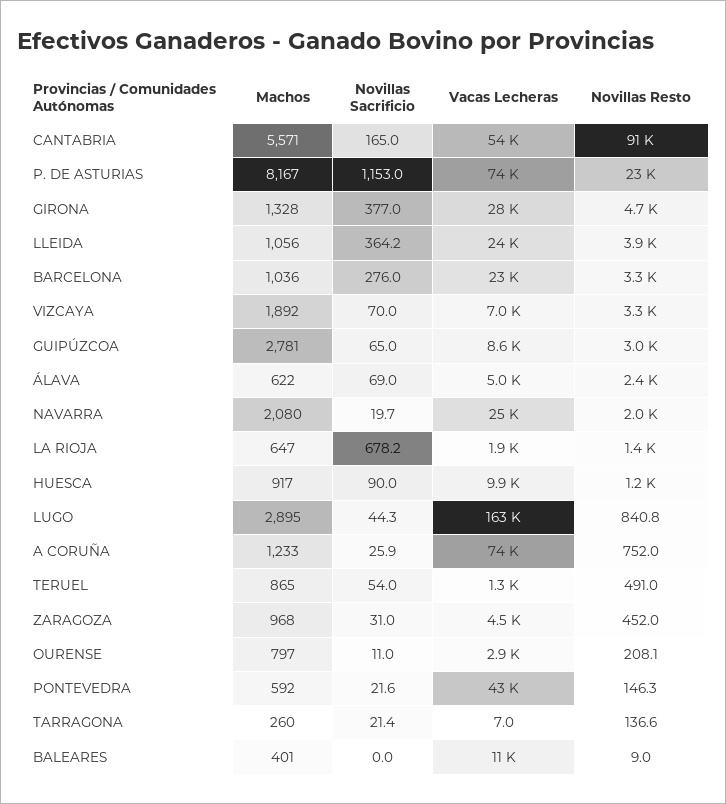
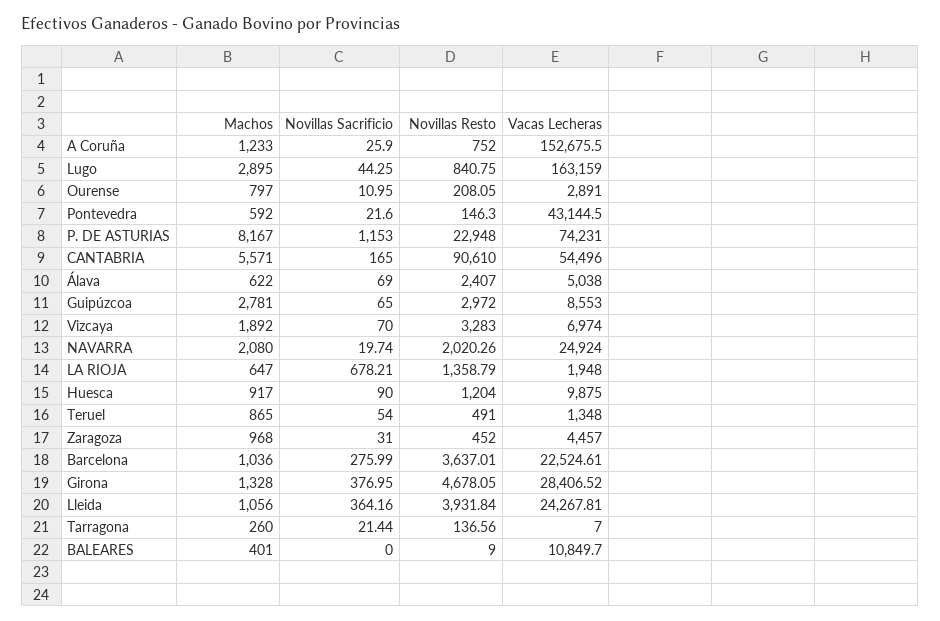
Novillas Resto, BARCELONA: 3300 -> 3637.01
Vacas Lecheras, A CORUÑA: 74000 -> 152675.5

